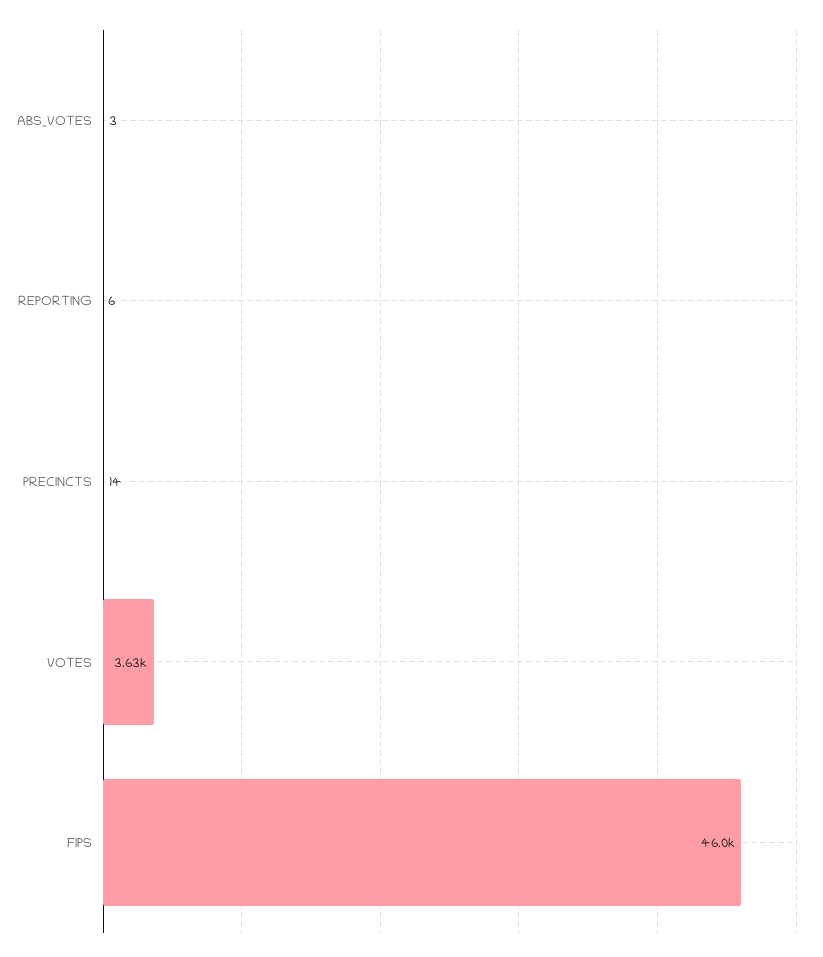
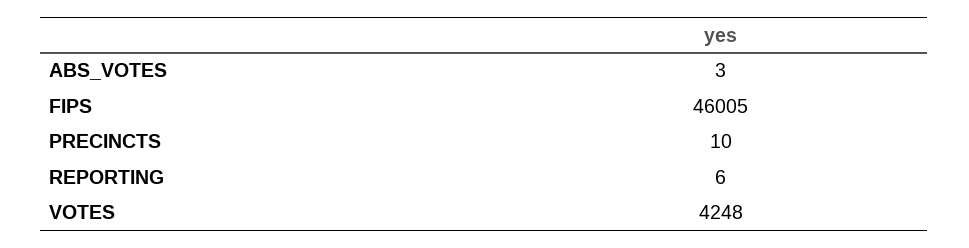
PRECINCTS: 14 -> 10
VOTES: 3630 -> 4248

